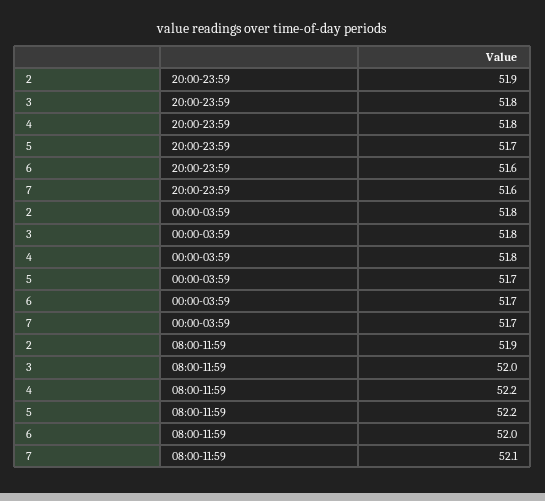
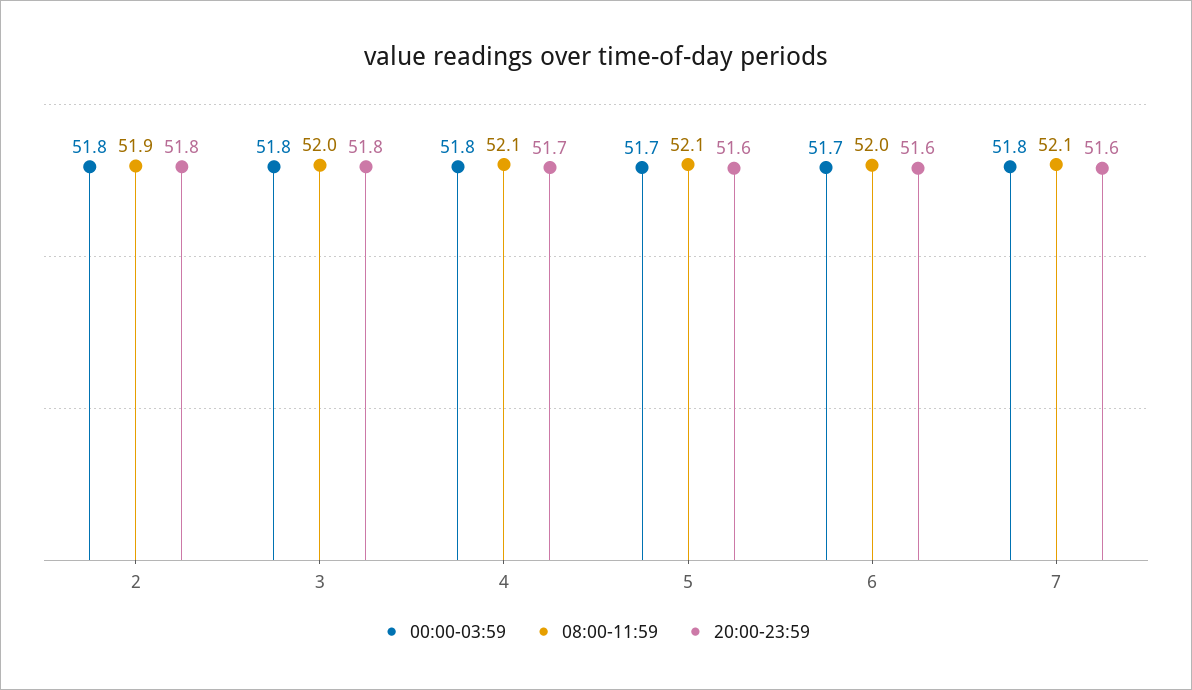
20:00-23:59, 2: 51.9 -> 51.8
20:00-23:59, 4: 51.8 -> 51.7
20:00-23:59, 5: 51.7 -> 51.6
00:00-03:59, 7: 51.7 -> 51.8
08:00-11:59, 4: 52.2 -> 52.1
08:00-11:59, 5: 52.2 -> 52.1

